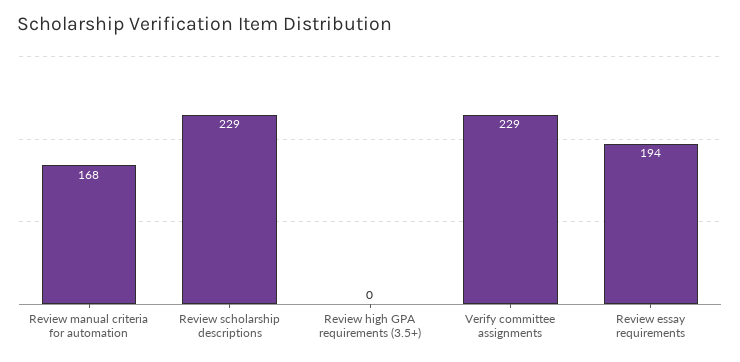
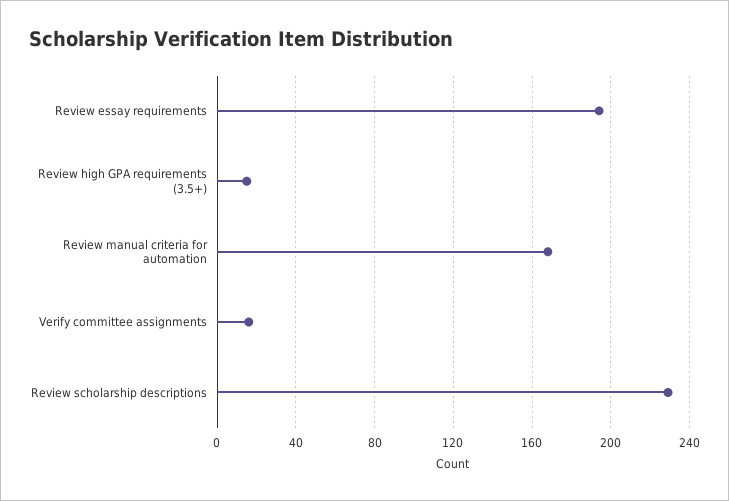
Review high GPA requirements (3.5+): 0 -> 15
Verify committee assignments: 229 -> 15

